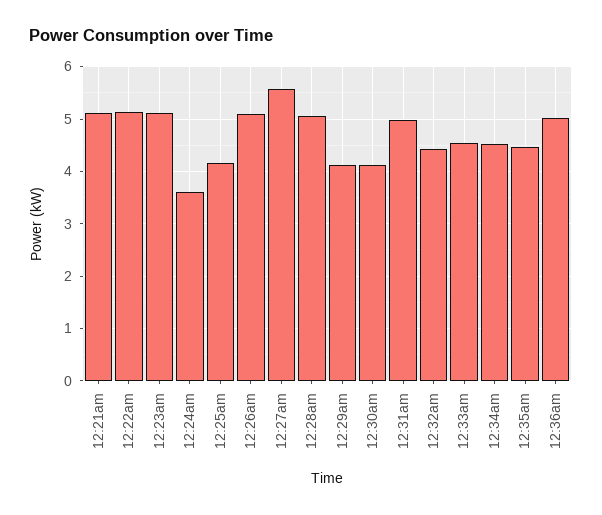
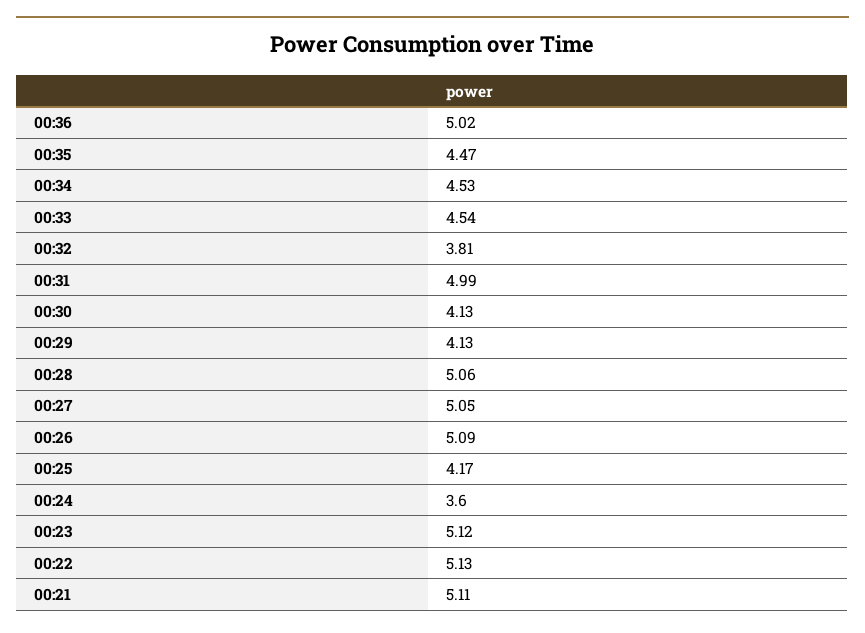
12:27am: 5.6 -> 5.05
12:32am: 4.4 -> 3.81

